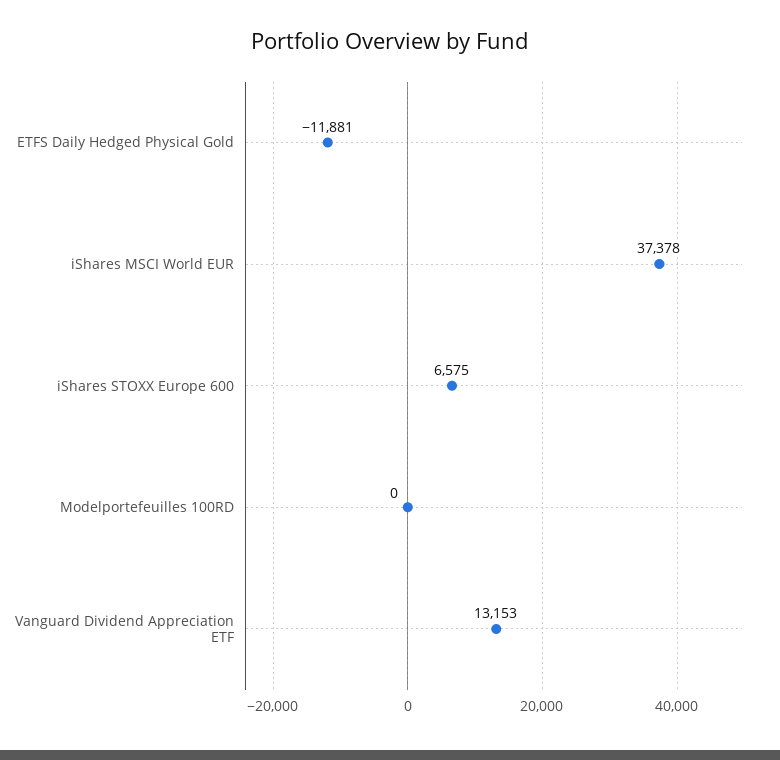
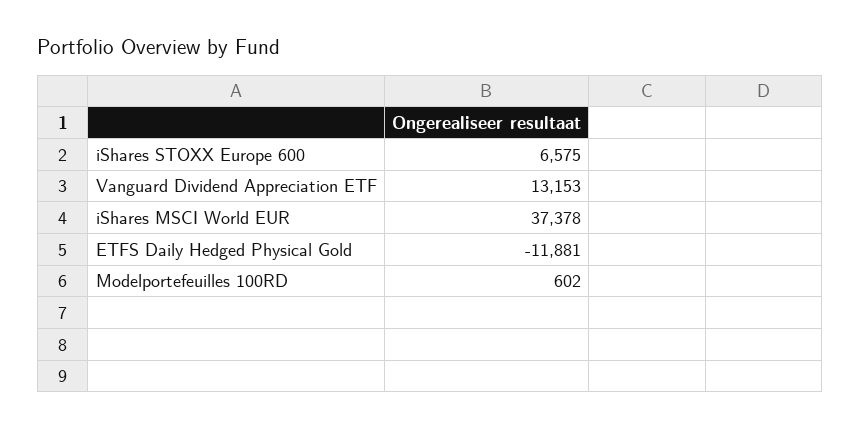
Modelportefeuilles 100RD: 0 -> 602

